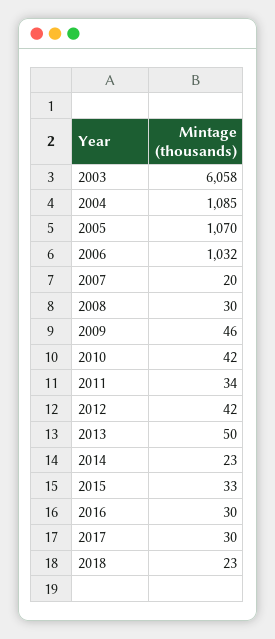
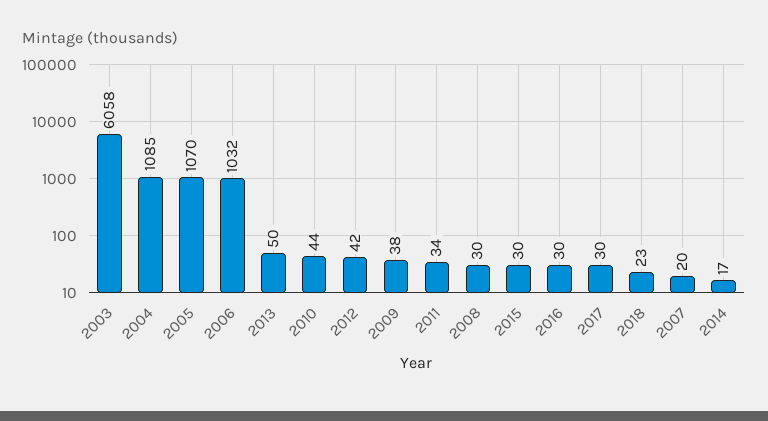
2009: 46 -> 38
2010: 42 -> 44
2014: 23 -> 17
2015: 33 -> 30

